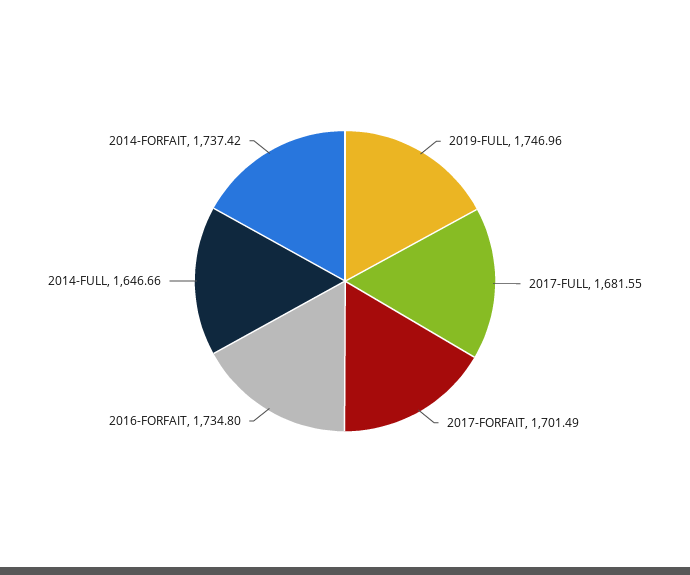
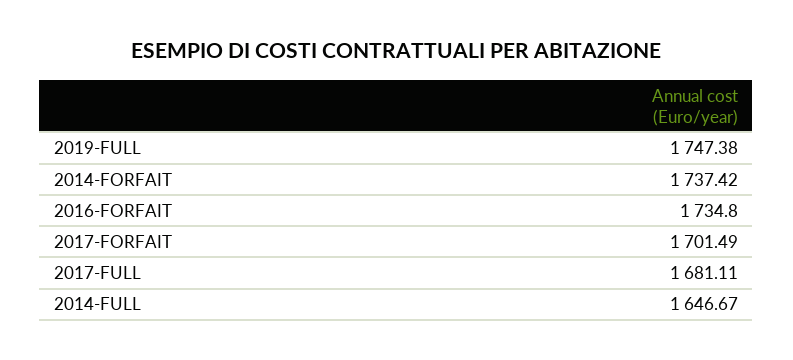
2019-FULL: 1746.96 -> 1747.38
2017-FULL: 1681.55 -> 1681.11
2014-FULL: 1646.66 -> 1646.67

